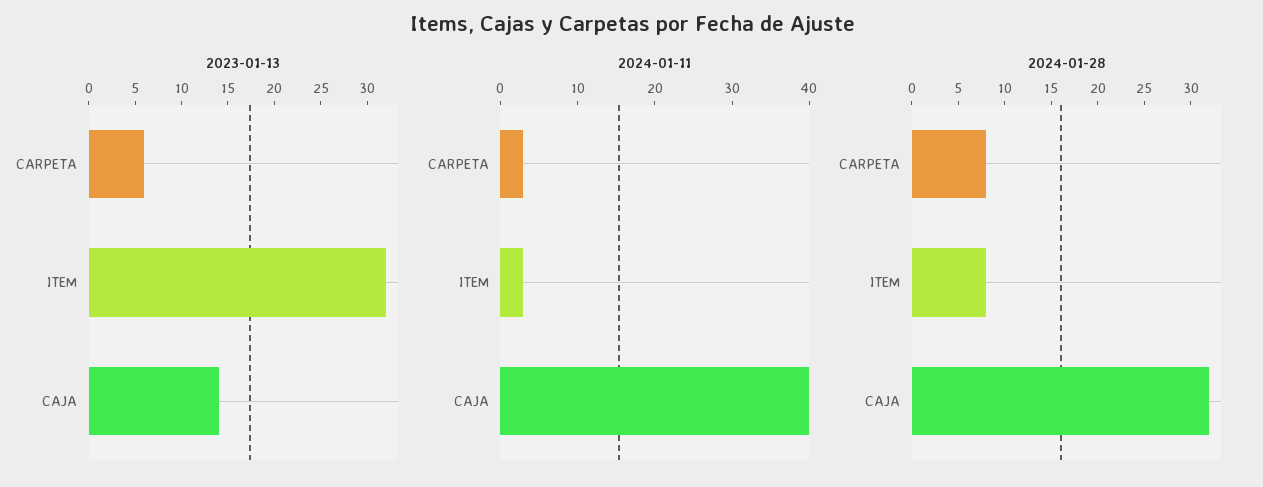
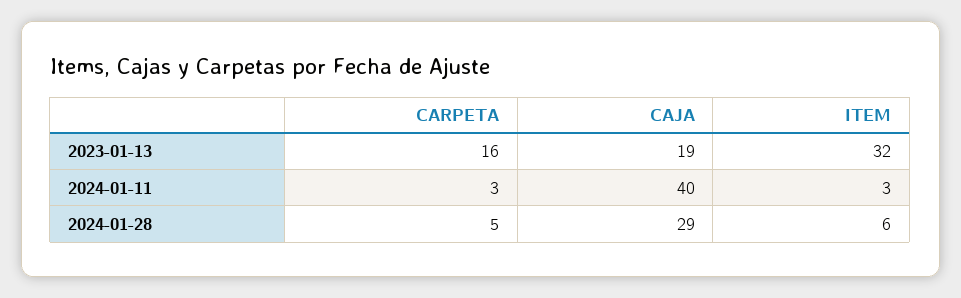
2023-01-13, CARPETA: 6 -> 16
2023-01-13, CAJA: 14 -> 19
2024-01-28, CARPETA: 8 -> 5
2024-01-28, ITEM: 8 -> 6
2024-01-28, CAJA: 32 -> 29

